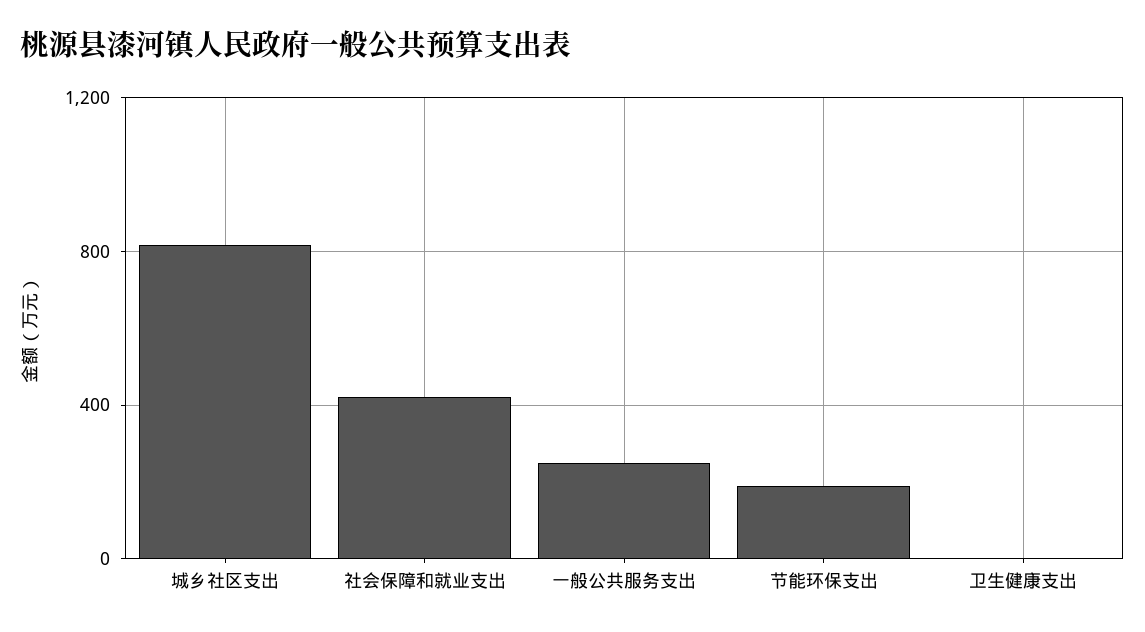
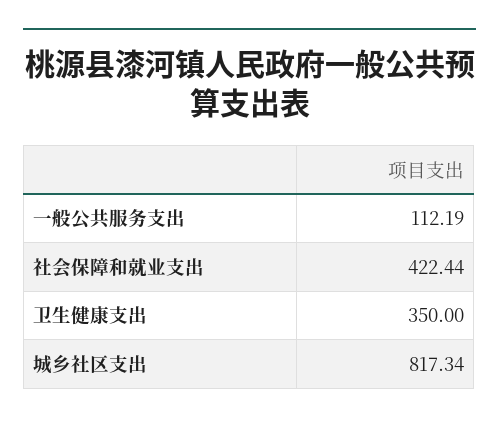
一般公共服务支出: 250 -> 112.19
节能环保支出: 200 -> none
卫生健康支出: 0 -> 350

